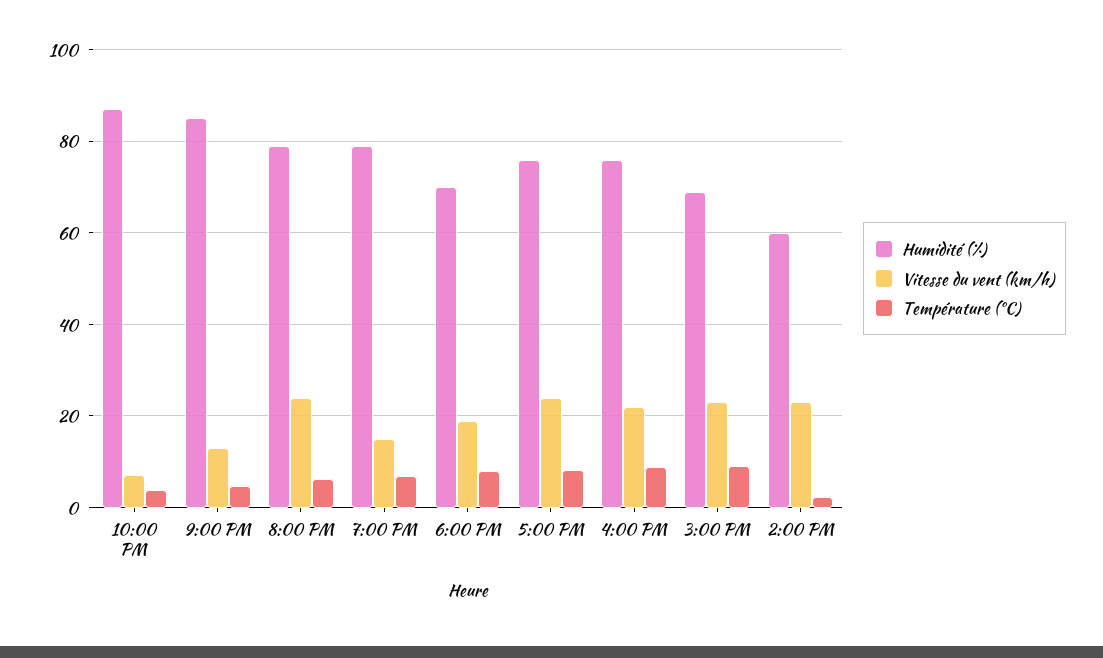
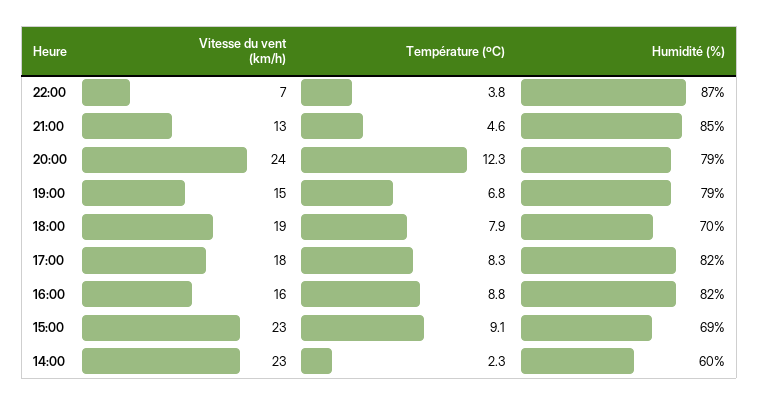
Température (ºC), 8:00 PM: 6 -> 12.3
Humidité (%), 5:00 PM: 76 -> 82
Vitesse du vent (km/h), 5:00 PM: 24 -> 18
Humidité (%), 4:00 PM: 76 -> 82
Vitesse du vent (km/h), 4:00 PM: 22 -> 16

